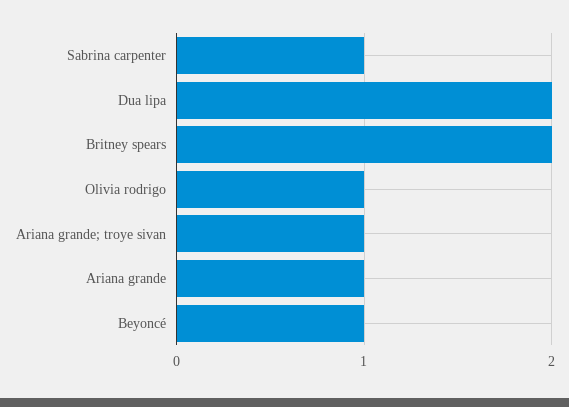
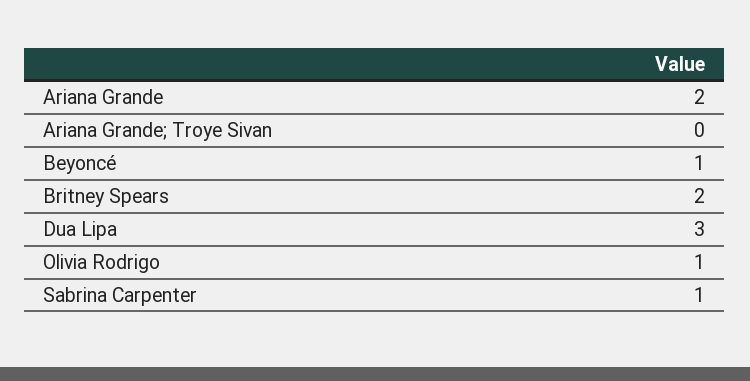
Dua lipa: 2 -> 3
Ariana grande; troye sivan: 1 -> 0
Ariana grande: 1 -> 2

